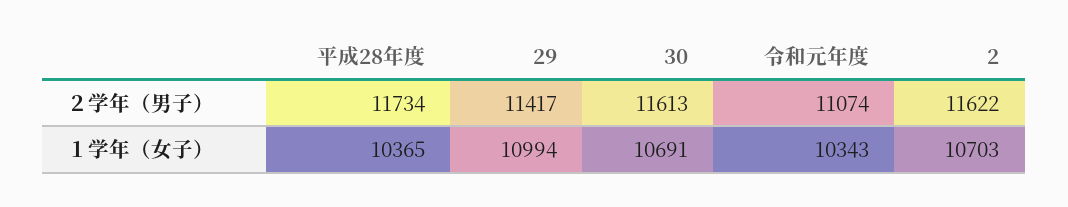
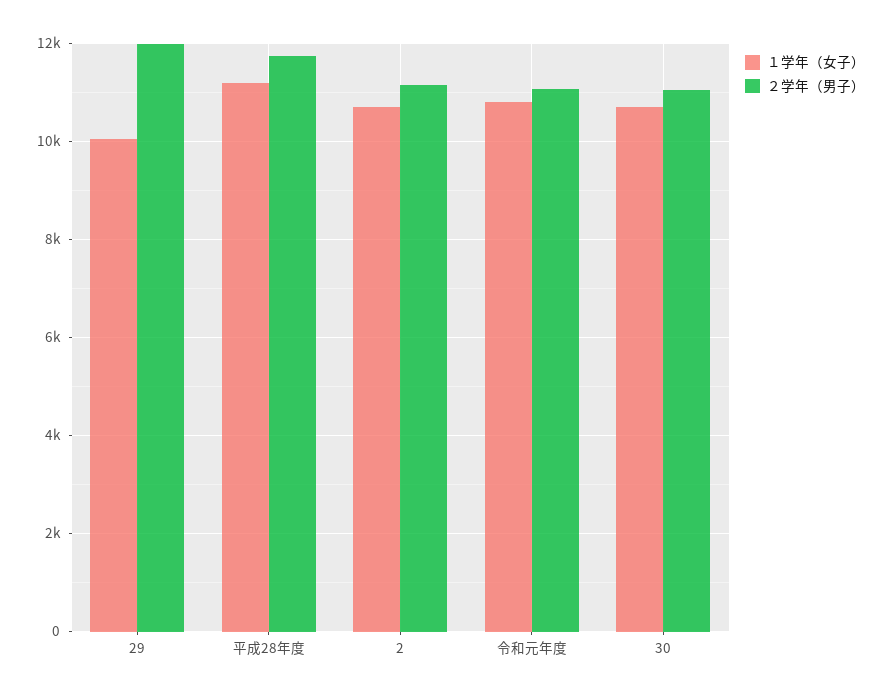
２学年（男子）, 29: 11417 -> 12000
２学年（男子）, 30: 11613 -> 11000
２学年（男子）, 2: 11622 -> 11200
１学年（女子）, 平成28年度: 10365 -> 11200
１学年（女子）, 29: 10994 -> 10000
１学年（女子）, 令和元年度: 10343 -> 10800

